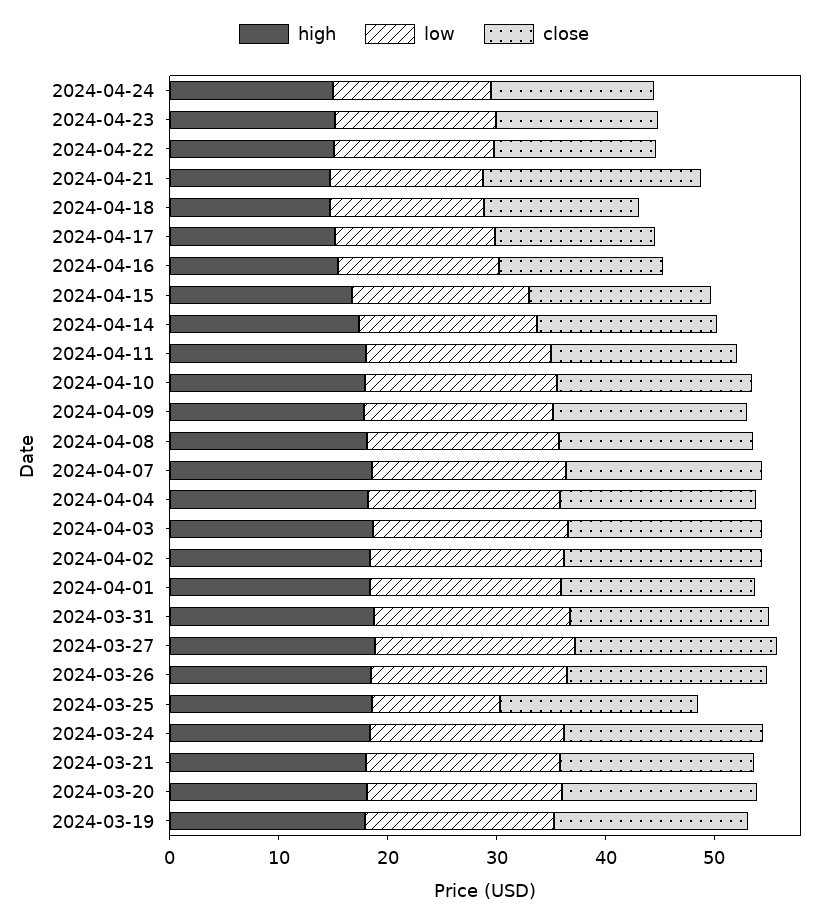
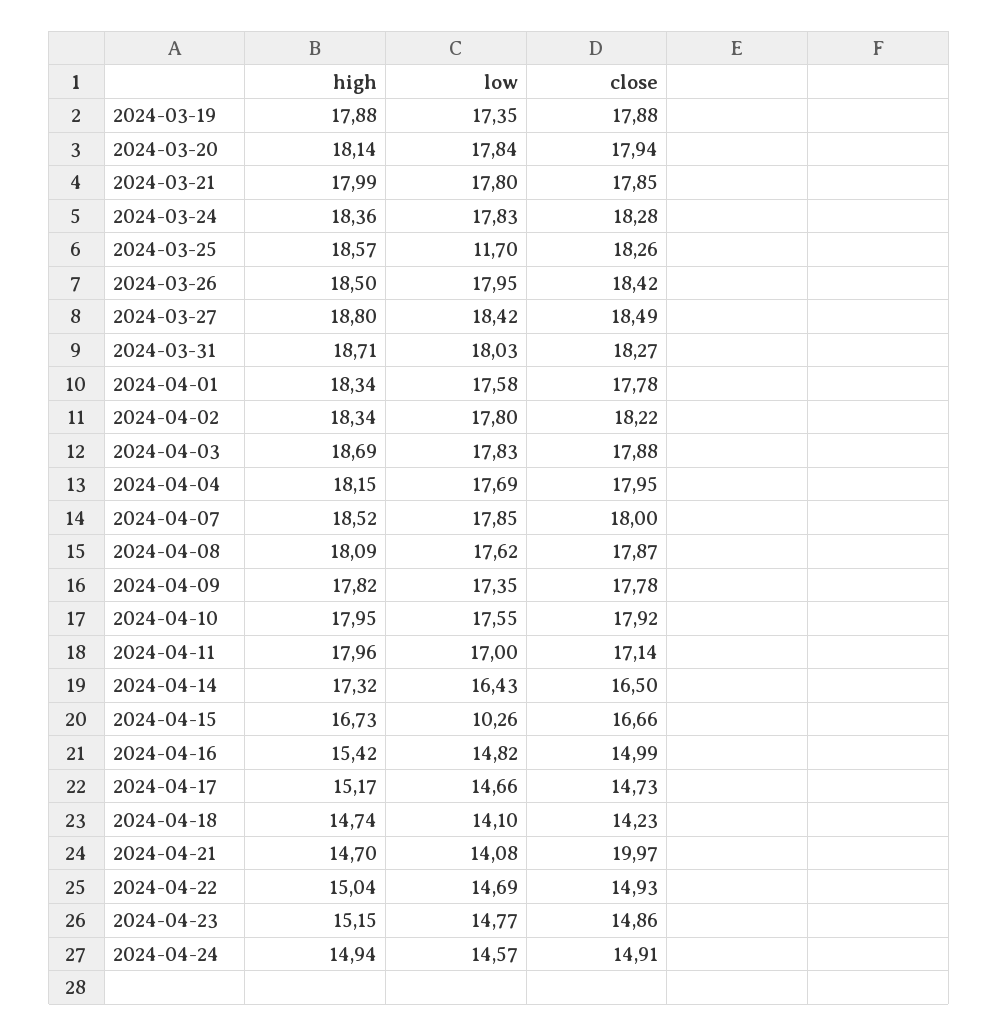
low, 2024-04-15: 16 -> 10.26

